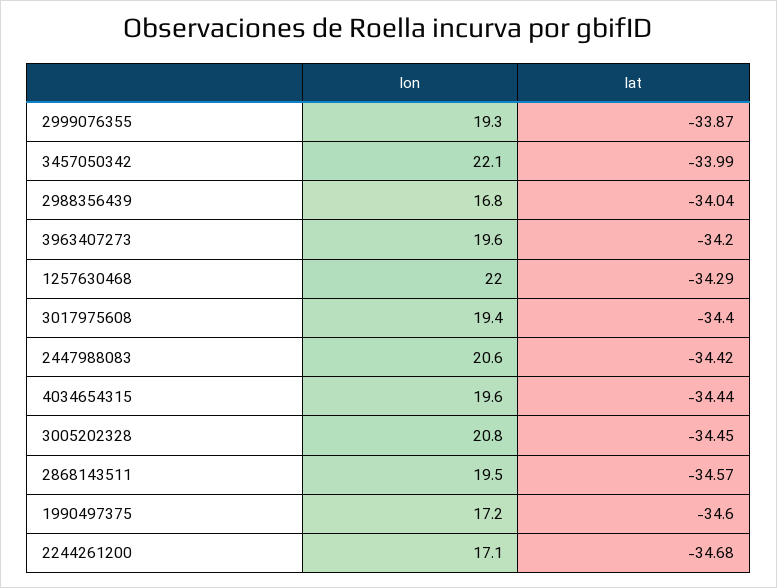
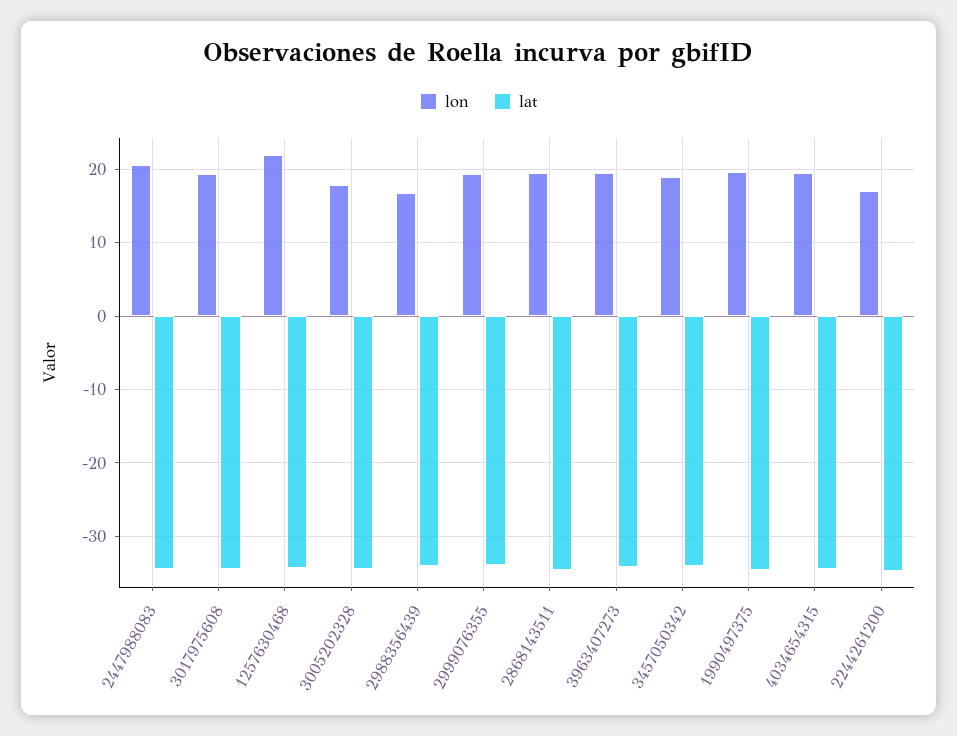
lon, 3457050342: 22.1 -> 19
lon, 3005202328: 20.8 -> 18
lon, 1990497375: 17.2 -> 20

